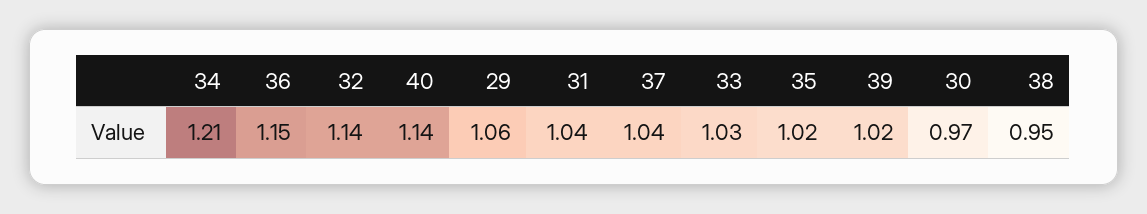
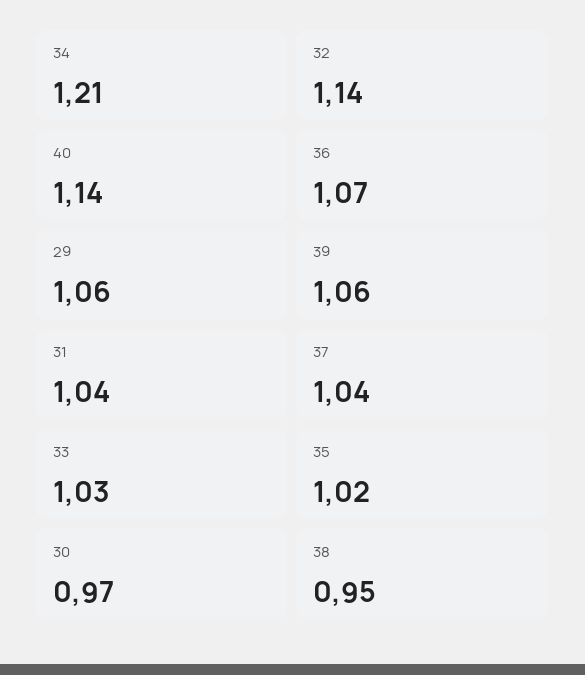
36: 1.15 -> 1.07
39: 1.02 -> 1.06

